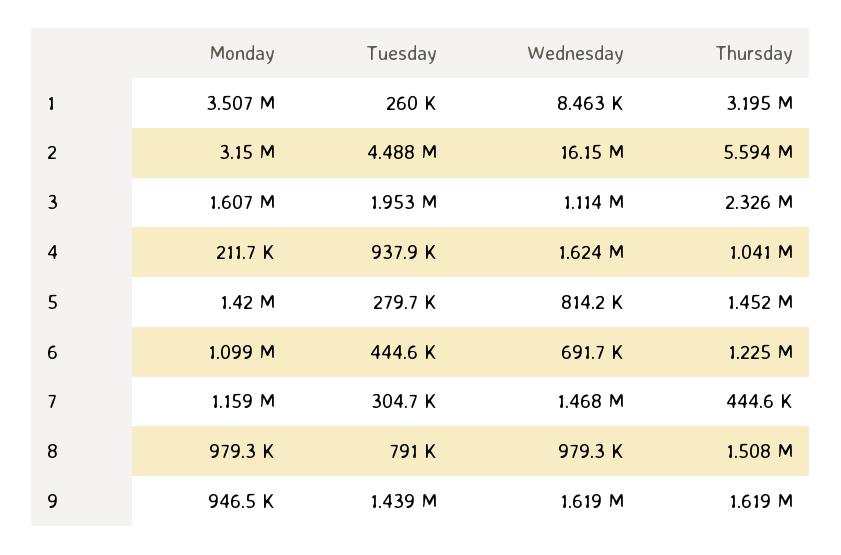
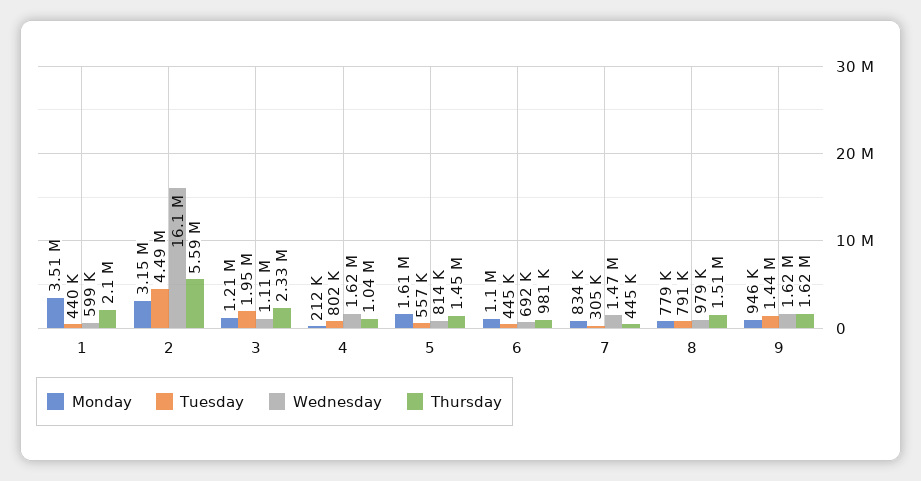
Tuesday, 1: 260000 -> 440000
Wednesday, 1: 8463 -> 599000
Thursday, 1: 3195000 -> 2100000
Monday, 3: 1607000 -> 1210000
Tuesday, 4: 937900 -> 802000
Monday, 5: 1420000 -> 1610000
Tuesday, 5: 279700 -> 557000
Thursday, 6: 1225000 -> 981000
Monday, 7: 1159000 -> 834000
Monday, 8: 979300 -> 779000

